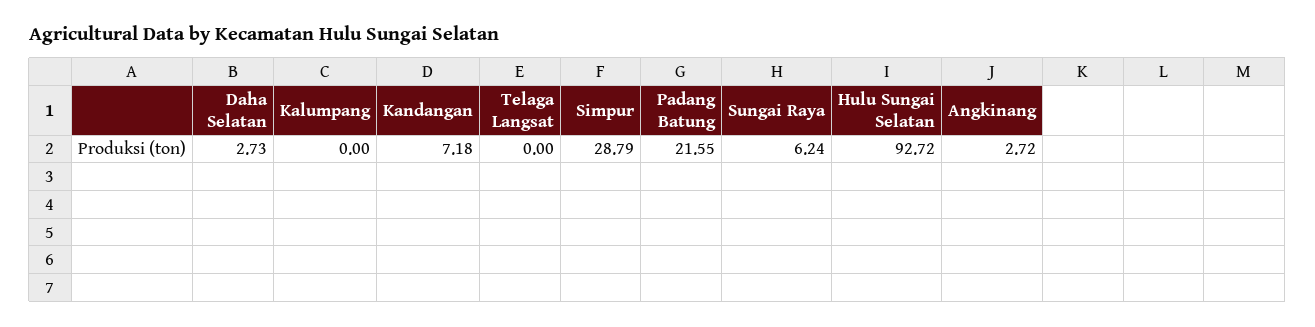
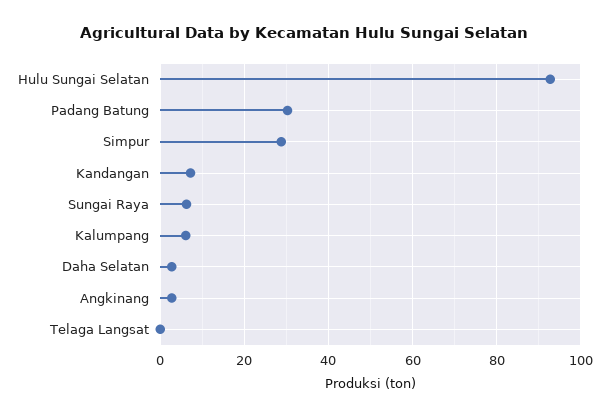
Kalumpang: 0 -> 6
Padang Batung: 21.55 -> 30

